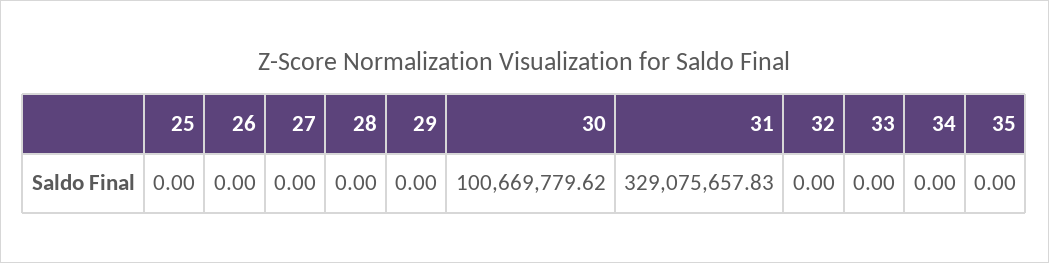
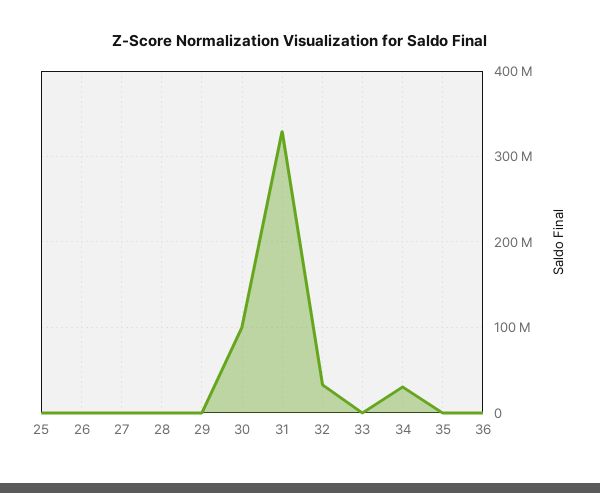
32: 0 -> 30000000
34: 0 -> 30000000
36: none -> 0

